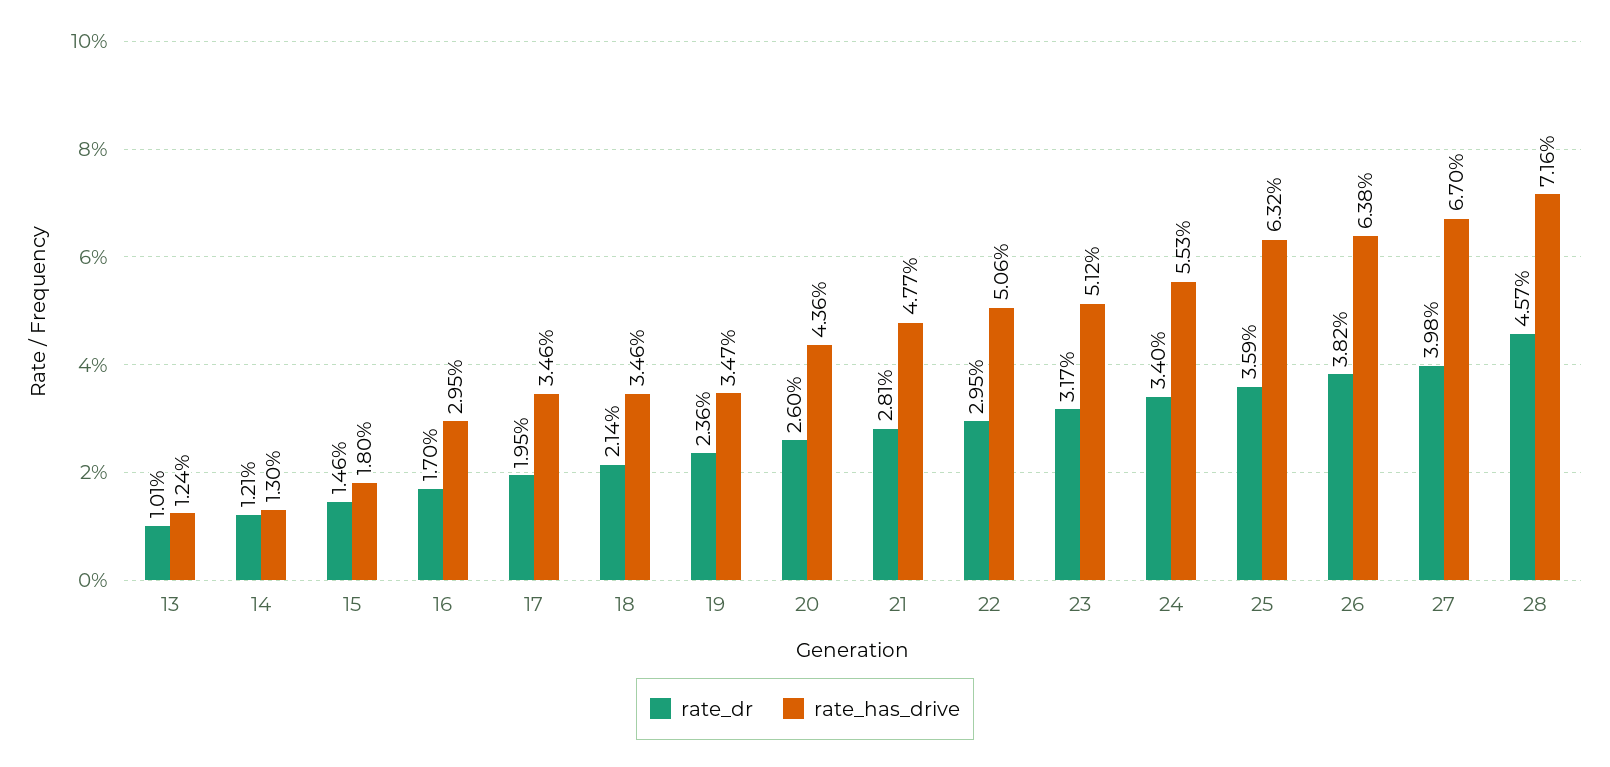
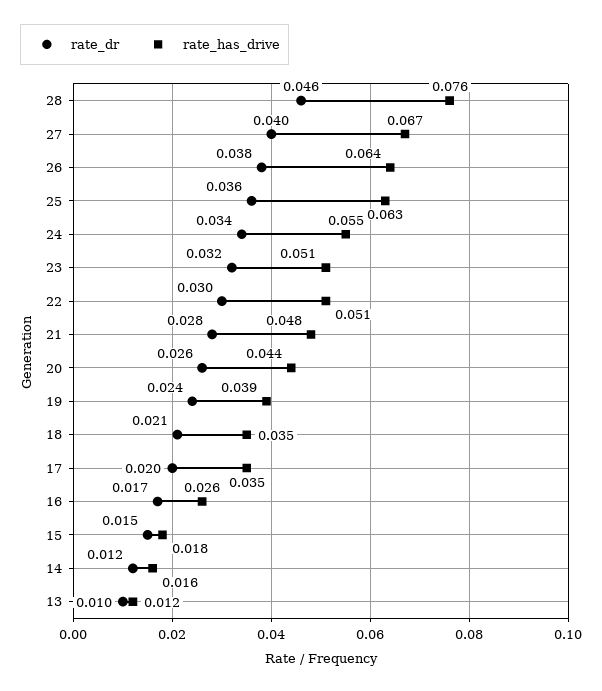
rate_has_drive, 14: 0.013 -> 0.016
rate_has_drive, 16: 0.0295 -> 0.026
rate_has_drive, 19: 0.0347 -> 0.039
rate_has_drive, 28: 0.0716 -> 0.076

